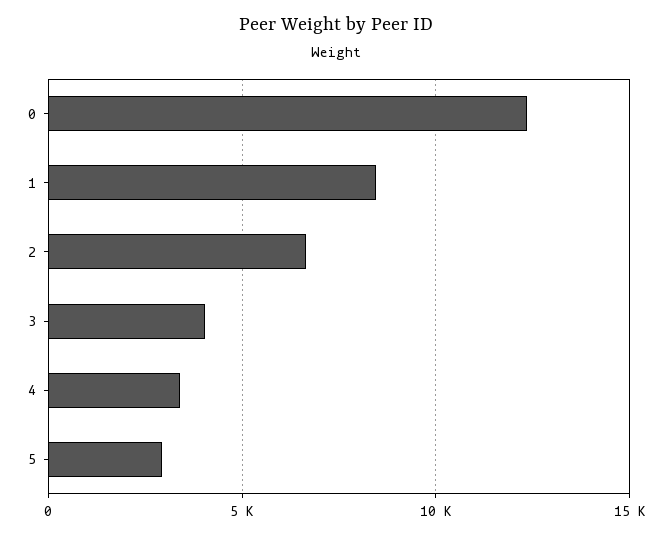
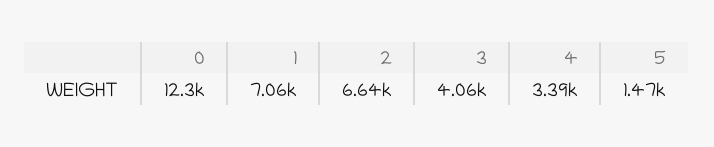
1: 8500 -> 7060
5: 3000 -> 1470

